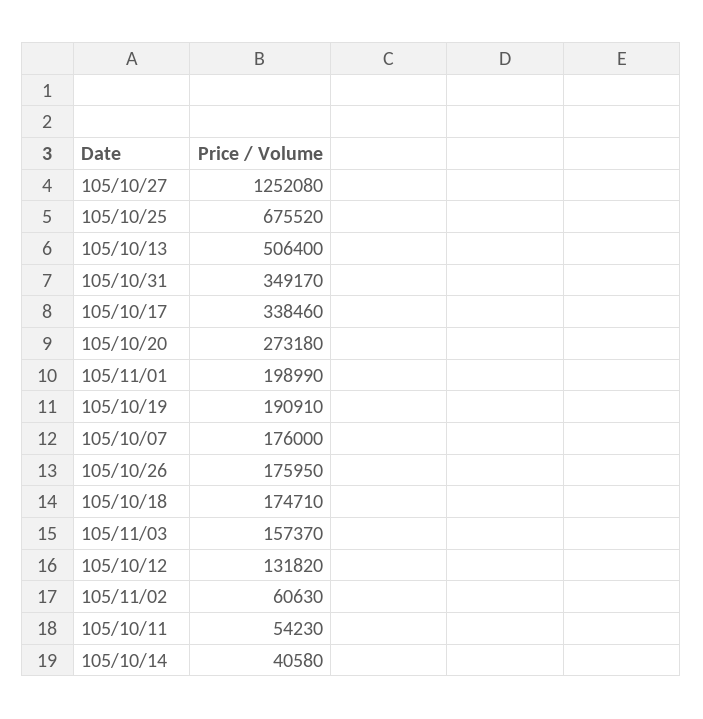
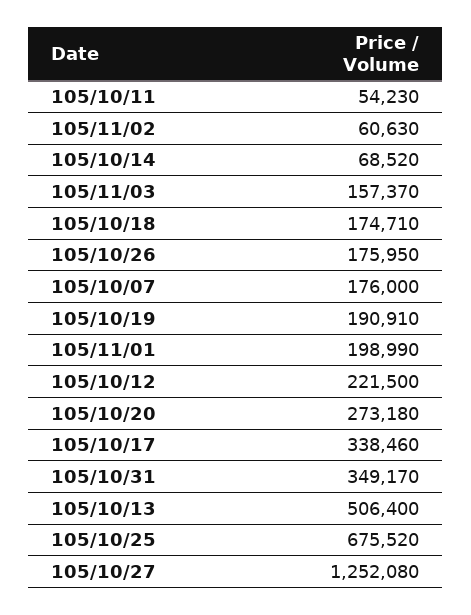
105/10/12: 131820 -> 221500
105/10/14: 40580 -> 68520

